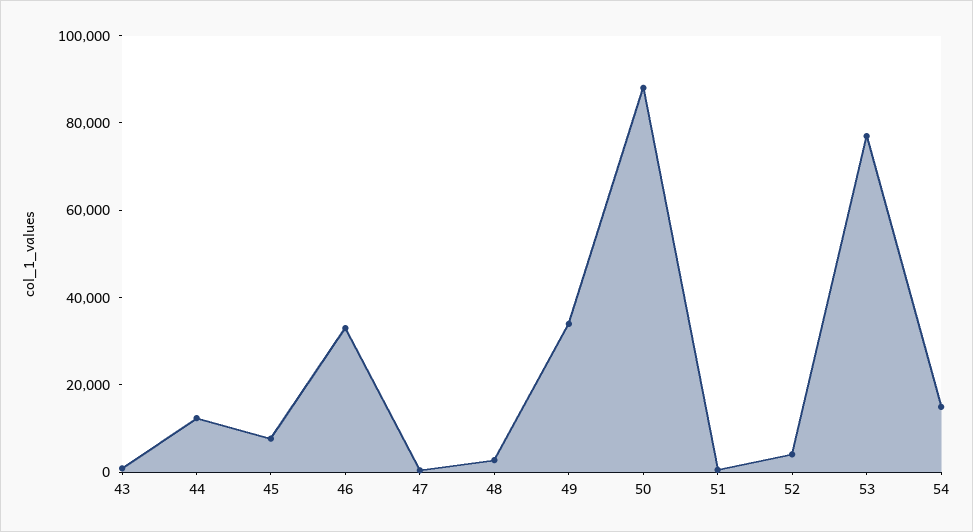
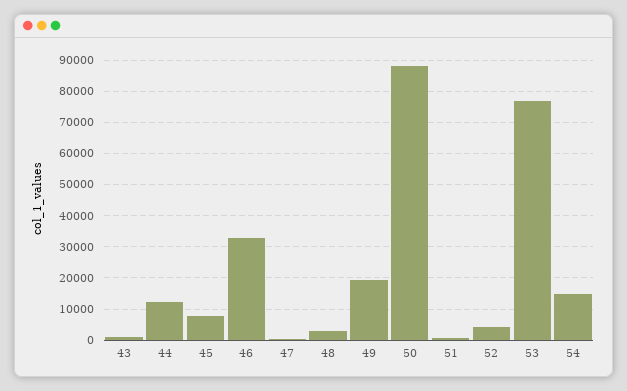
49: 35000 -> 20000

